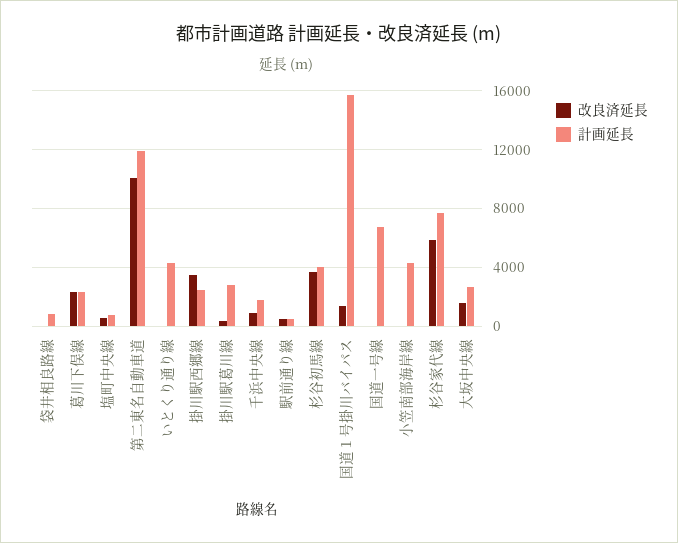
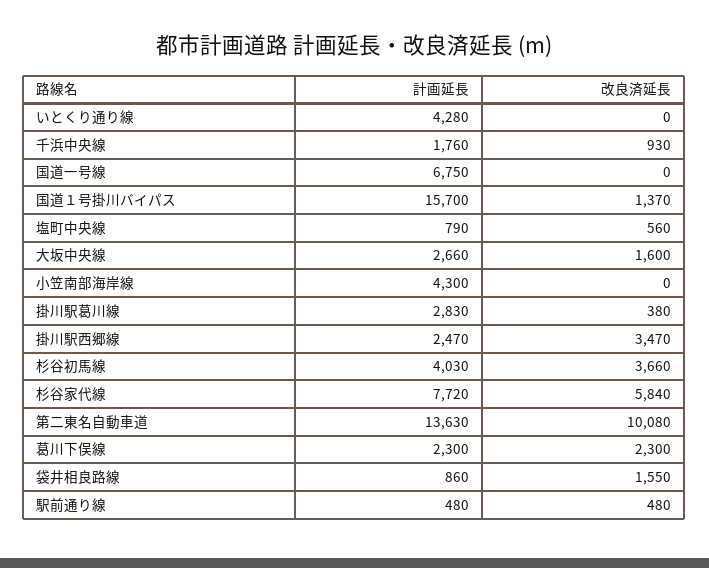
改良済延長, 袋井相良路線: 0 -> 1550
計画延長, 第二東名自動車道: 12000 -> 13630

